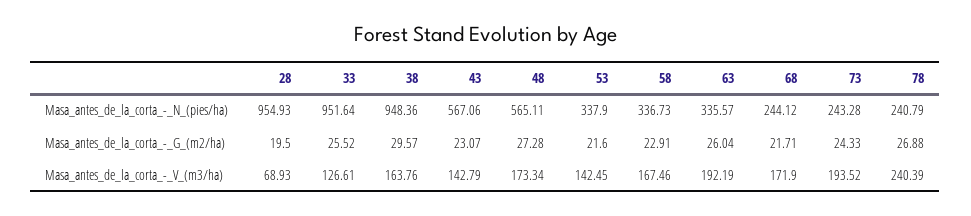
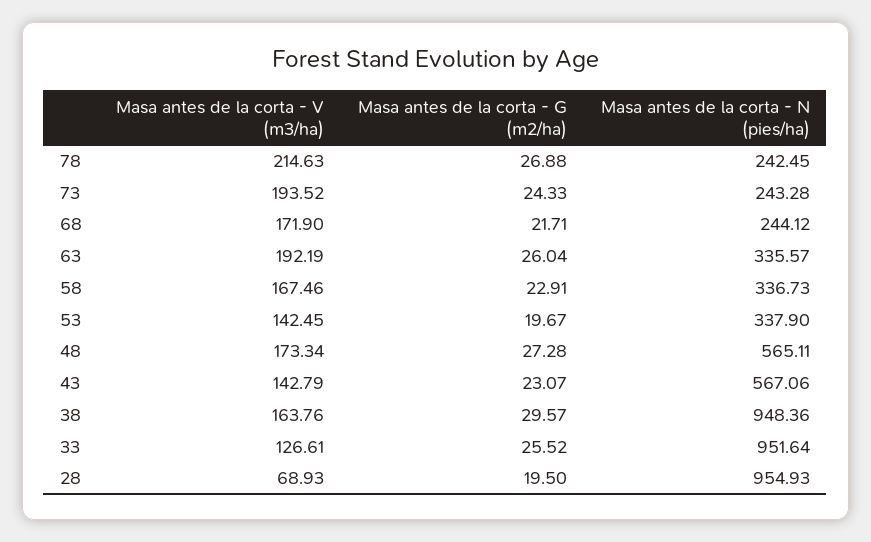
78, Masa_antes_de_la_corta_-_N_(pies/ha): 240.79 -> 242.45
53, Masa_antes_de_la_corta_-_G_(m2/ha): 21.6 -> 19.67
78, Masa_antes_de_la_corta_-_V_(m3/ha): 240.39 -> 214.63

